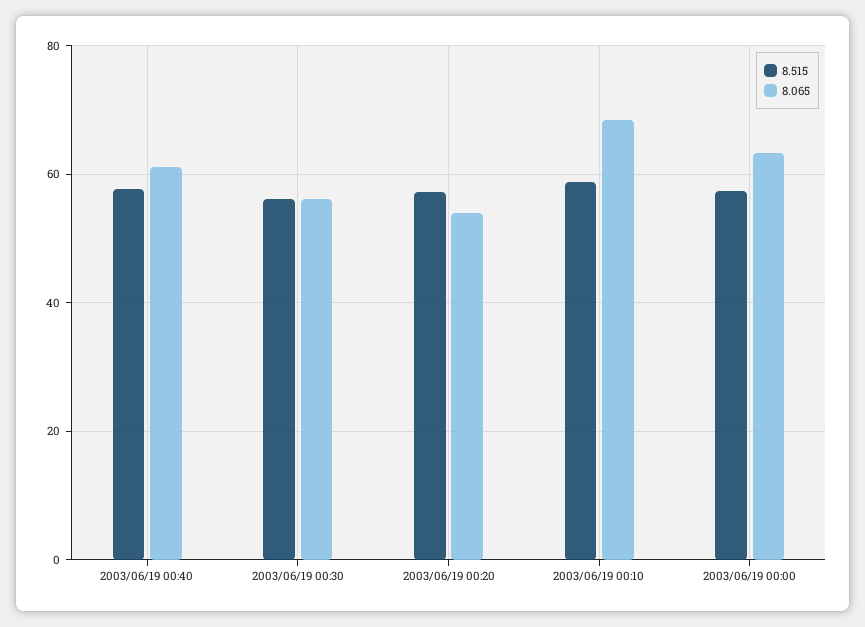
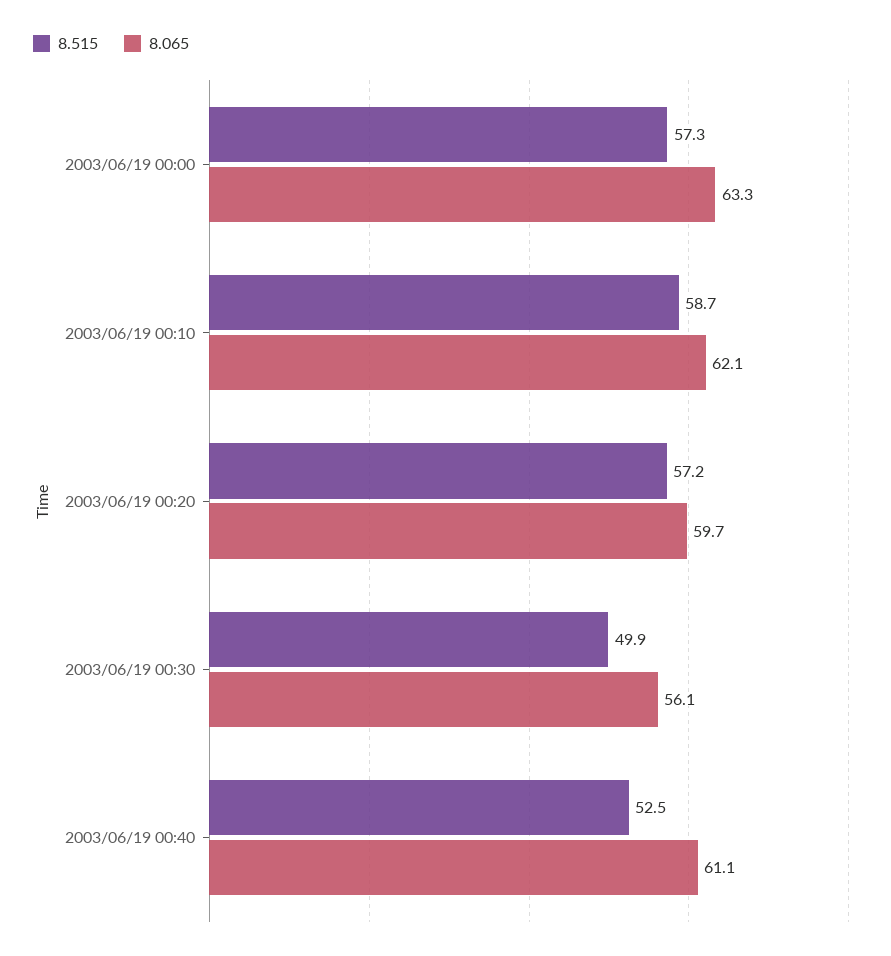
8.515, 2003/06/19 00:40: 58 -> 52.5
8.515, 2003/06/19 00:30: 56 -> 49.9
8.065, 2003/06/19 00:20: 54 -> 59.7
8.065, 2003/06/19 00:10: 68 -> 62.1

